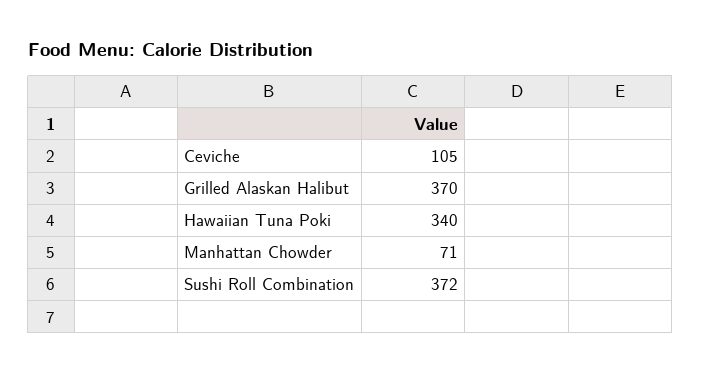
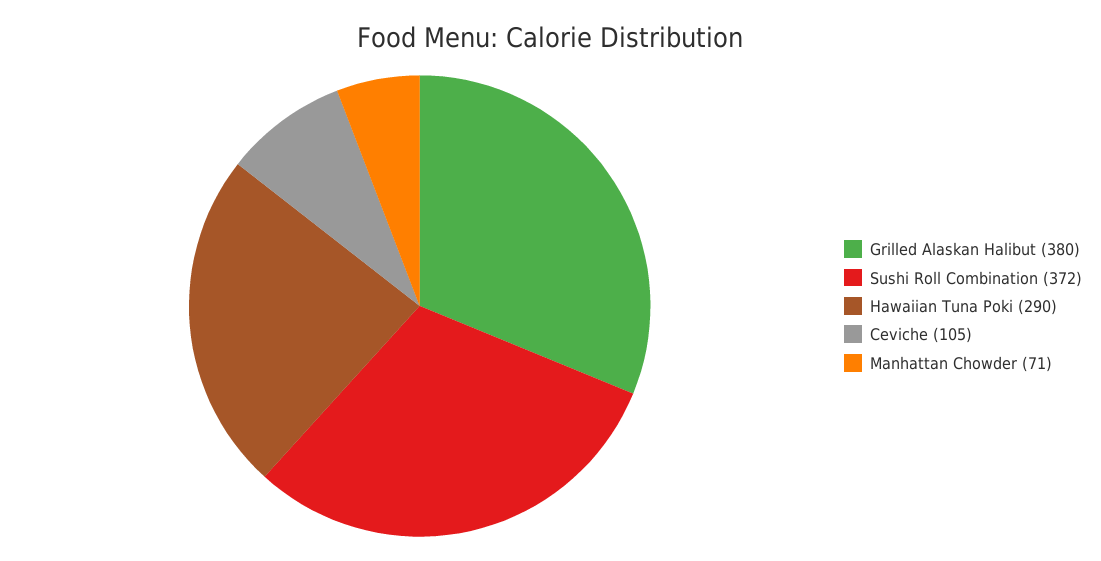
Grilled Alaskan Halibut: 370 -> 380
Hawaiian Tuna Poki: 340 -> 290

